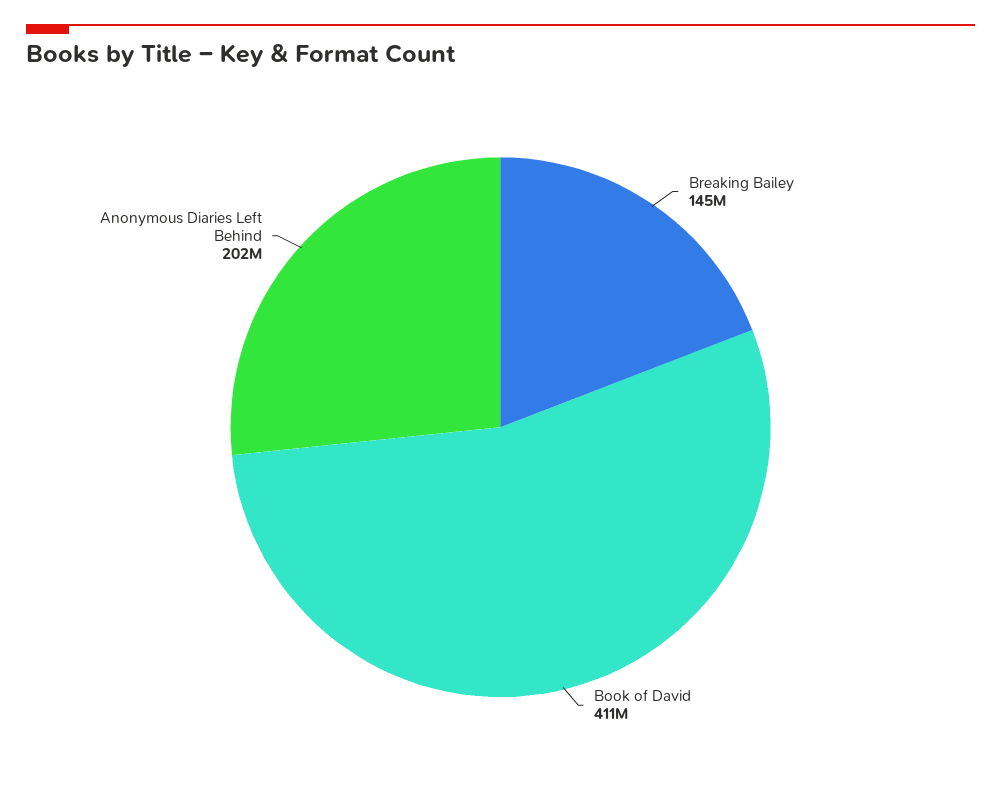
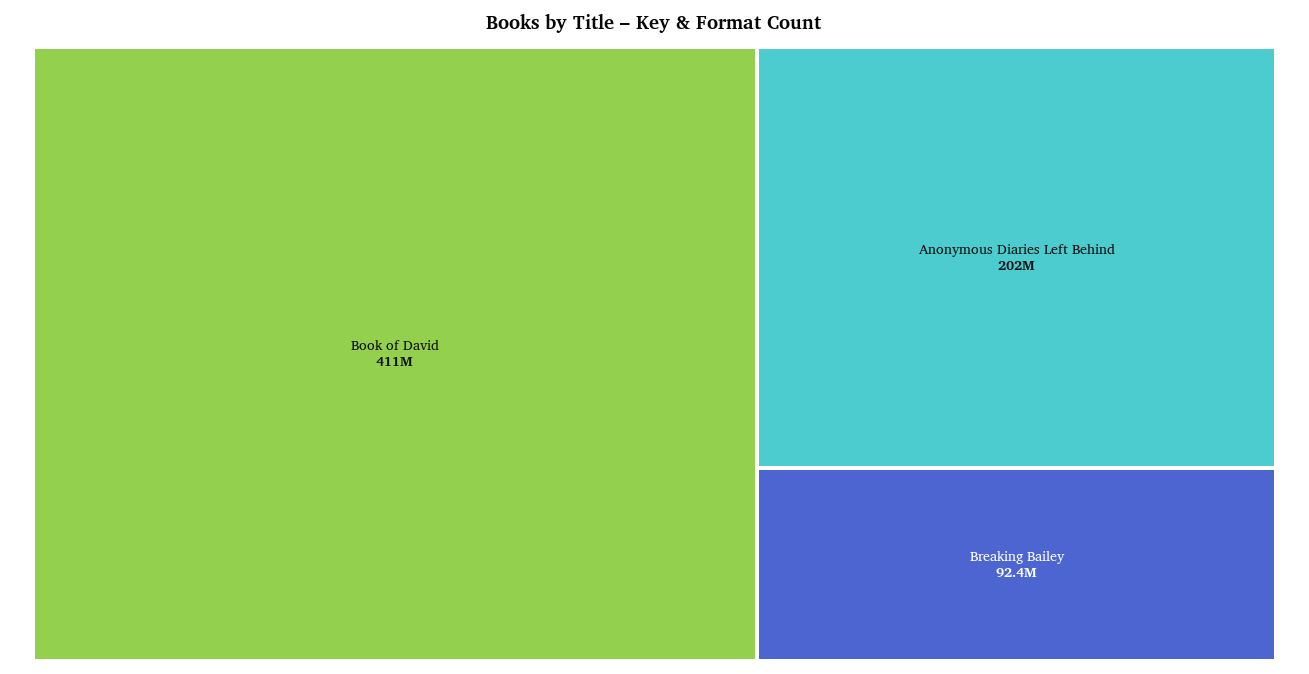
Breaking Bailey: 145000000 -> 92400000

